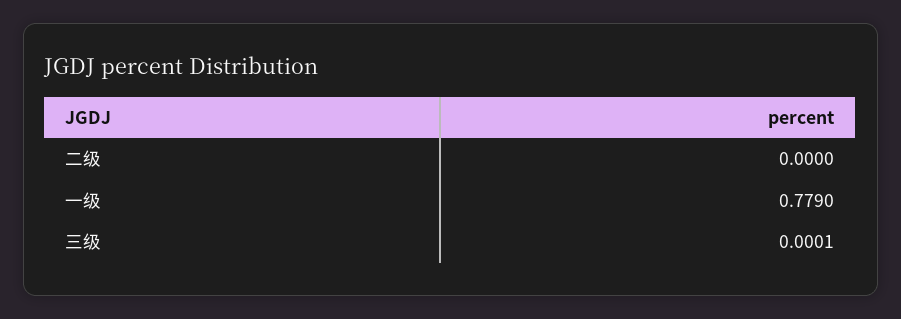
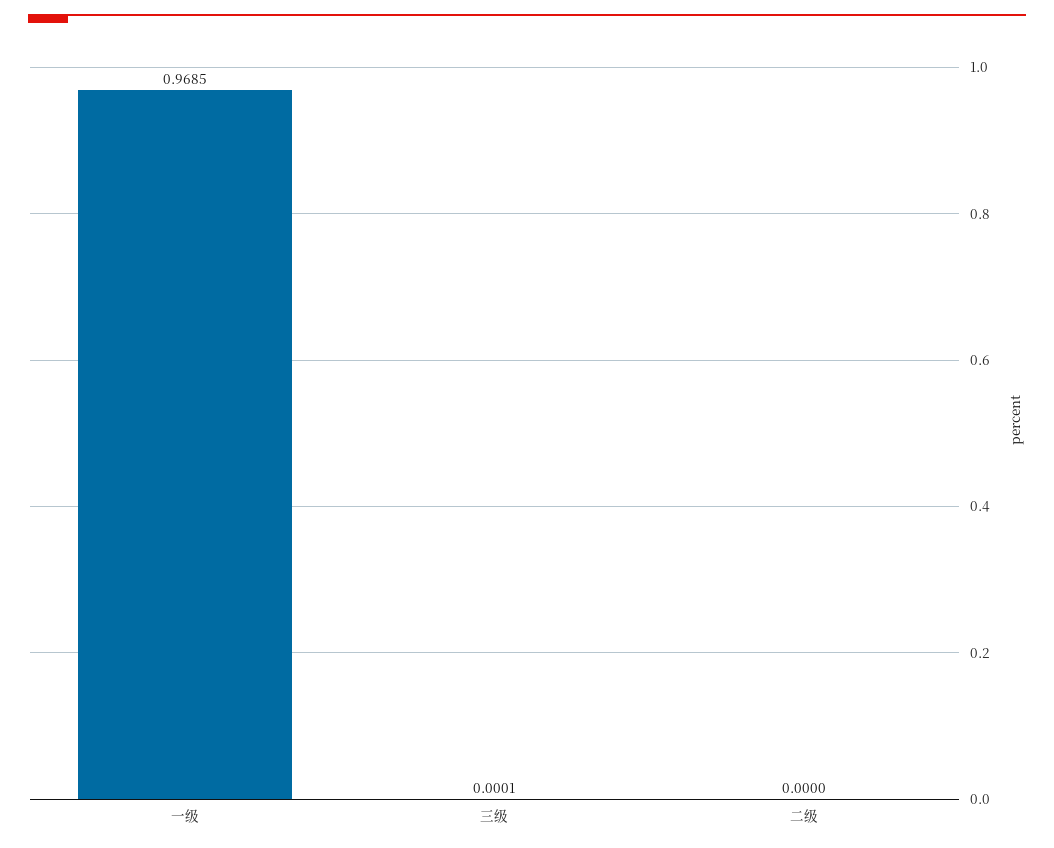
一级: 0.779 -> 0.9685

